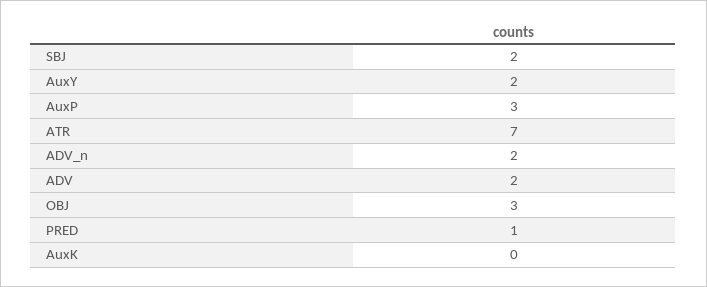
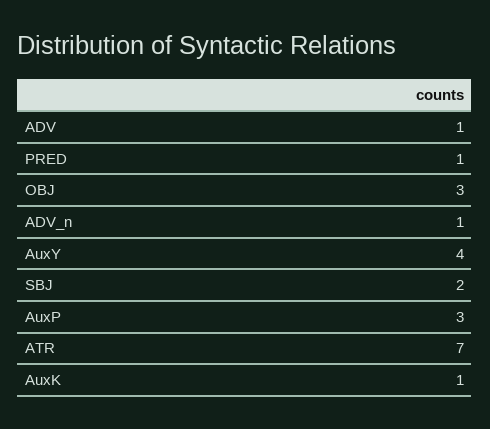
AuxY: 2 -> 4
ADV_n: 2 -> 1
ADV: 2 -> 1
AuxK: 0 -> 1

